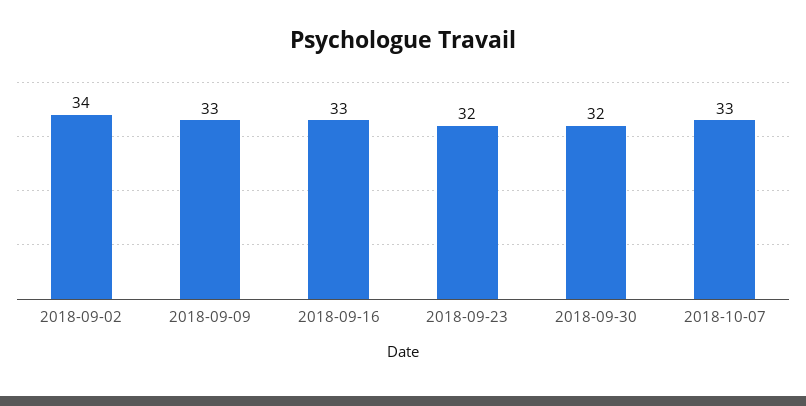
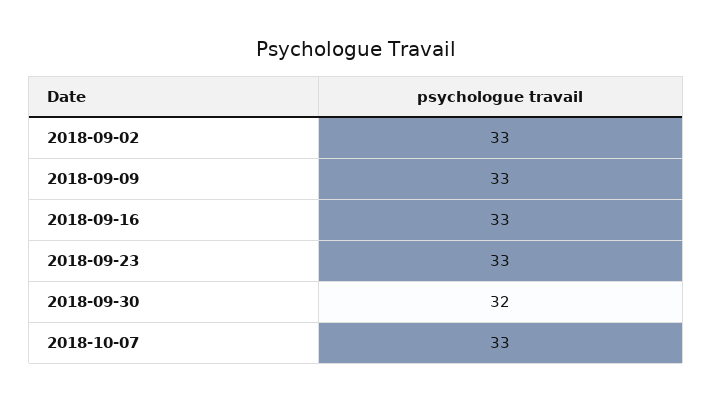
2018-09-02: 34 -> 33
2018-09-23: 32 -> 33

